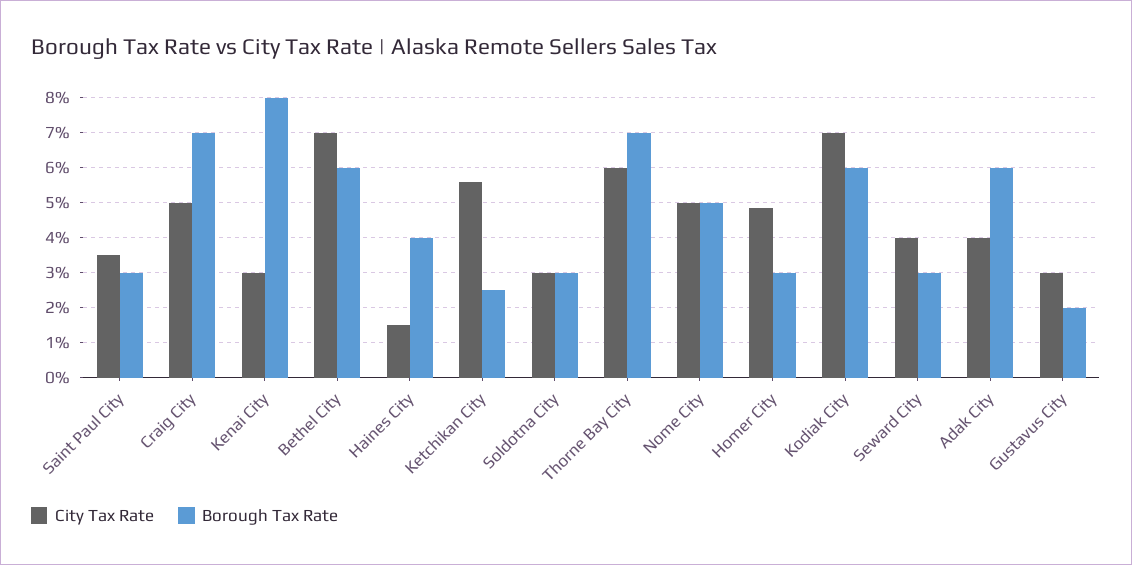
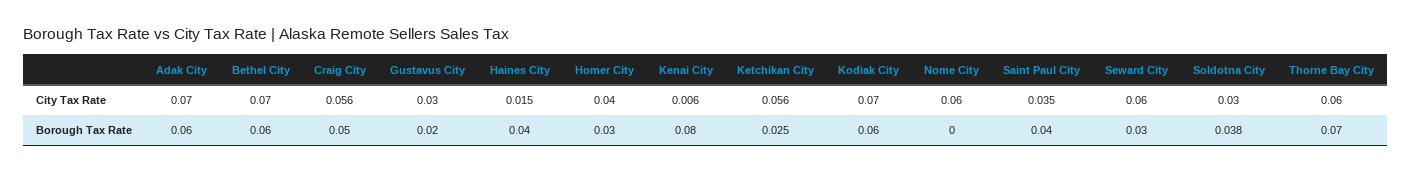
Borough Tax Rate, Saint Paul City: 0.03 -> 0.04
City Tax Rate, Craig City: 0.05 -> 0.056
Borough Tax Rate, Craig City: 0.07 -> 0.05
City Tax Rate, Kenai City: 0.03 -> 0.006
Borough Tax Rate, Soldotna City: 0.03 -> 0.038
City Tax Rate, Nome City: 0.05 -> 0.06
Borough Tax Rate, Nome City: 0.05 -> 0
City Tax Rate, Homer City: 0.048 -> 0.04
City Tax Rate, Seward City: 0.04 -> 0.06
City Tax Rate, Adak City: 0.04 -> 0.07

